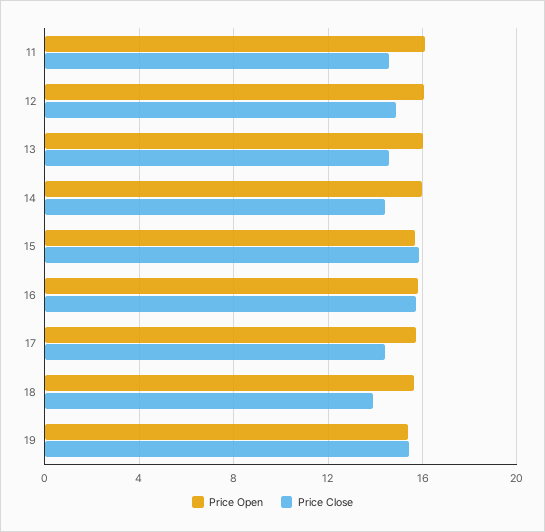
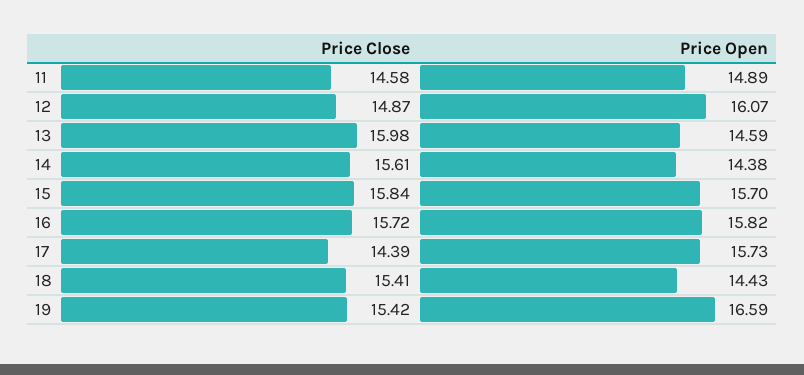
Price Open, 11: 16 -> 14.89
Price Open, 13: 16 -> 14.59
Price Close, 13: 14.5 -> 15.98
Price Open, 14: 16 -> 14.38
Price Close, 14: 14.5 -> 15.61
Price Open, 18: 15.5 -> 14.43
Price Close, 18: 14 -> 15.41
Price Open, 19: 15.5 -> 16.59

